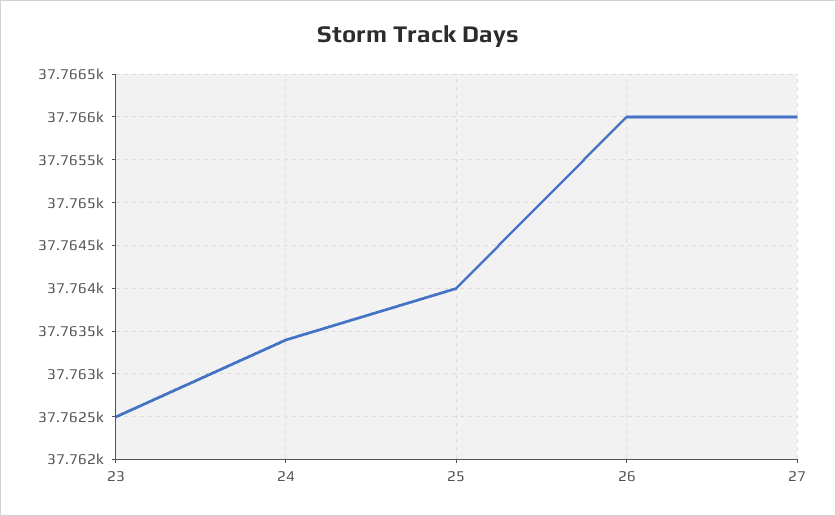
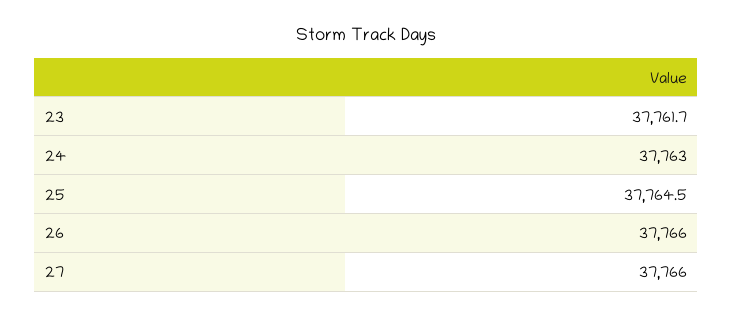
23: 37762.5 -> 37761.7
24: 37763.4 -> 37763
25: 37764 -> 37764.5

